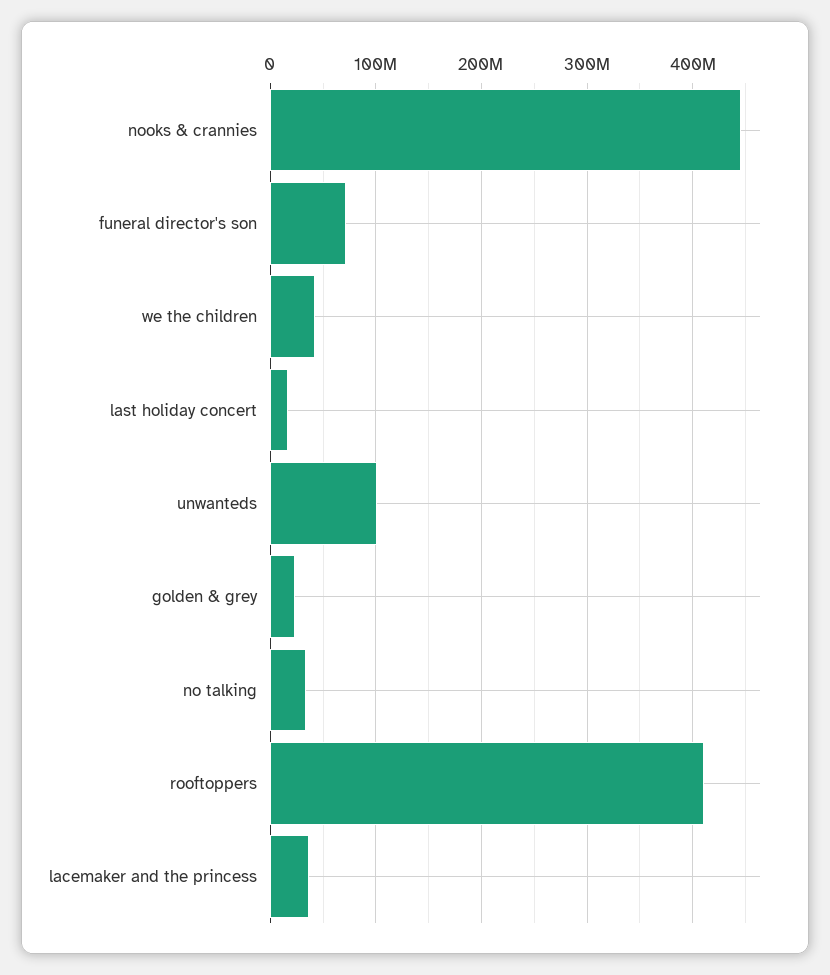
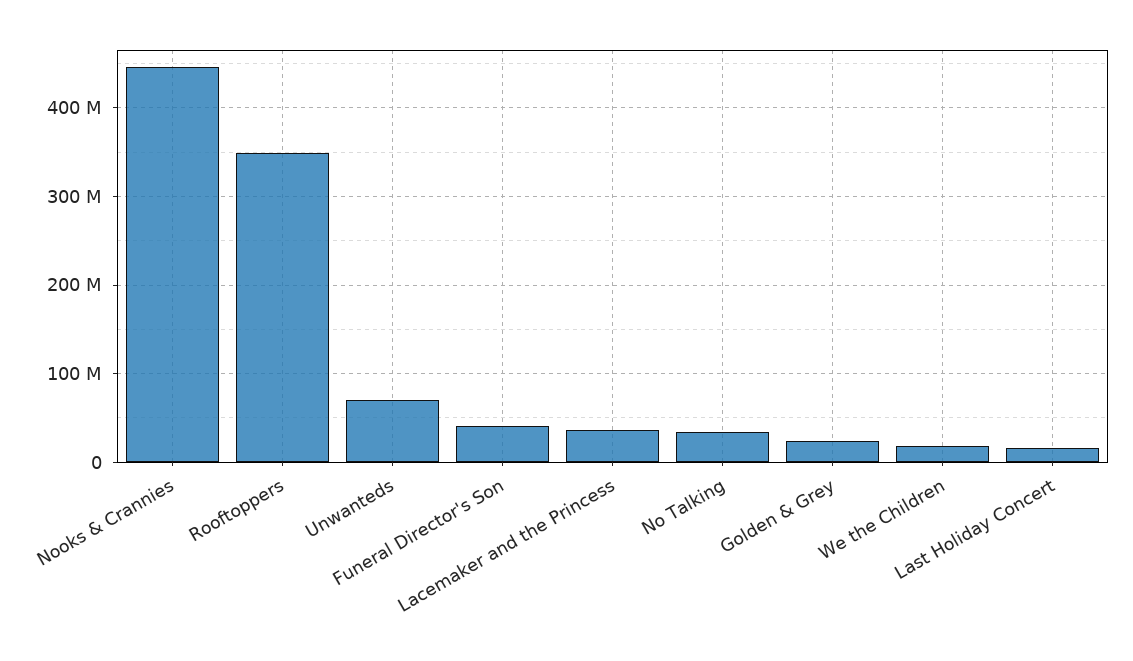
funeral director's son: 70000000 -> 40000000
we the children: 40000000 -> 20000000
unwanteds: 100000000 -> 70000000
rooftoppers: 410000000 -> 350000000

